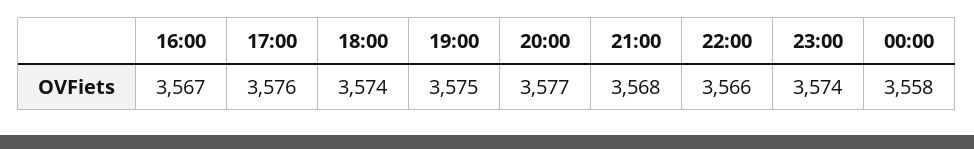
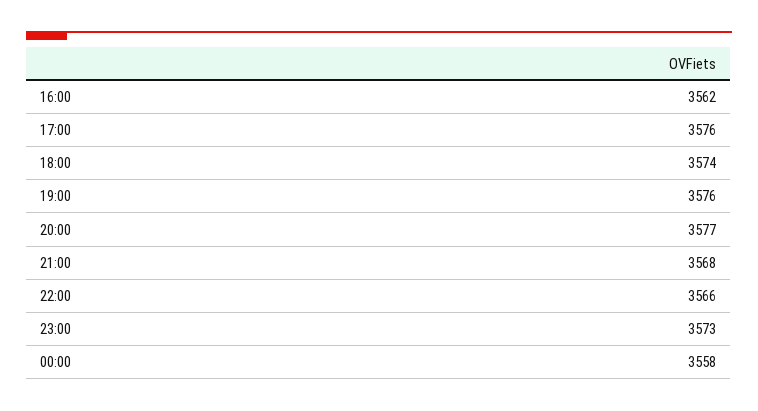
16:00: 3567 -> 3562
19:00: 3575 -> 3576
23:00: 3574 -> 3573

